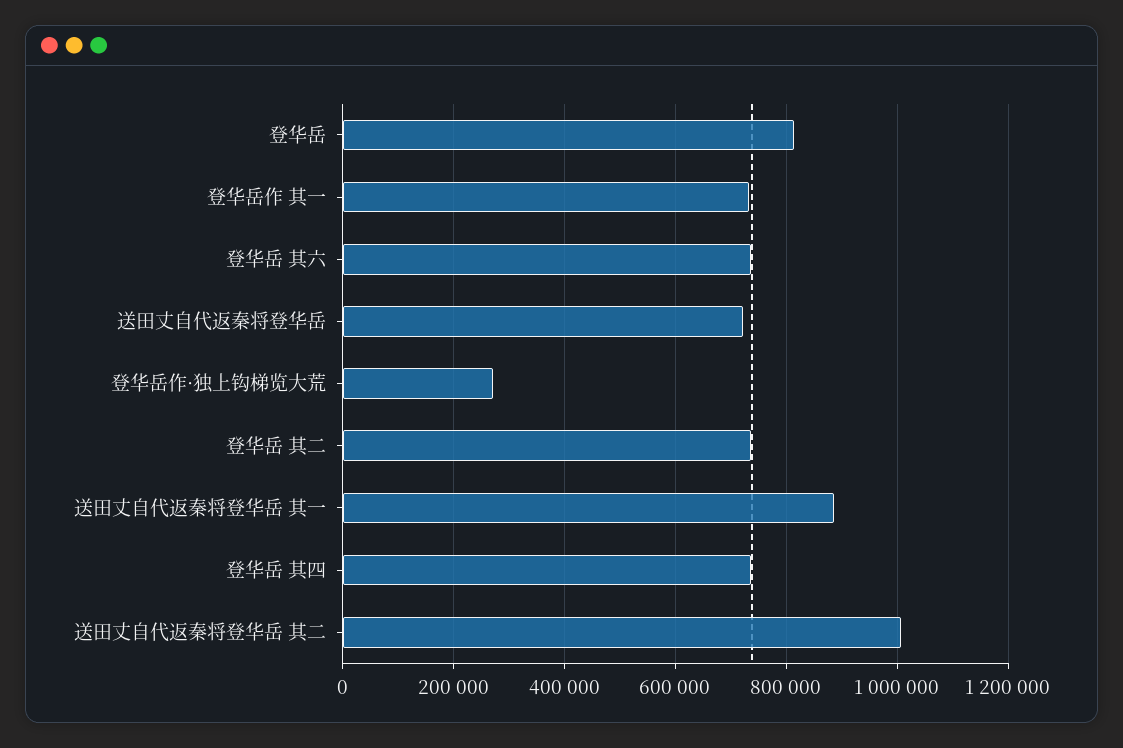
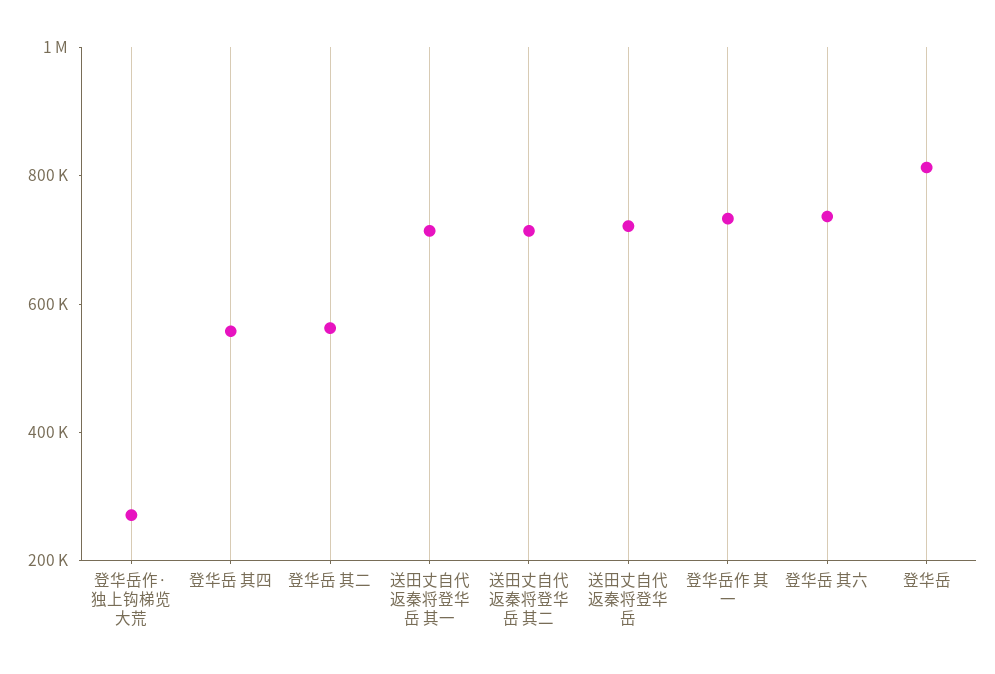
登华岳 其二: 740000 -> 550000
送田丈自代返秦将登华岳 其一: 880000 -> 700000
登华岳 其四: 740000 -> 550000
送田丈自代返秦将登华岳 其二: 1000000 -> 700000

